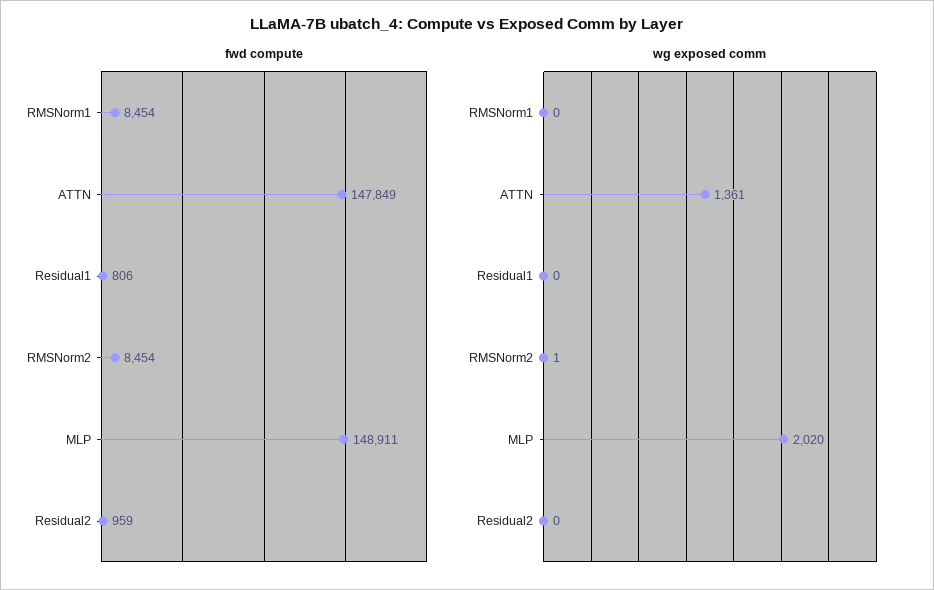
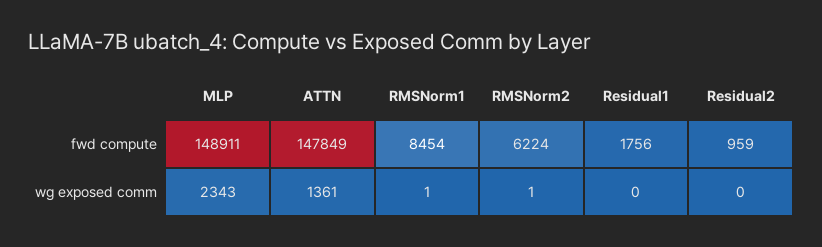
fwd compute, Residual1: 806 -> 1756
fwd compute, RMSNorm2: 8454 -> 6224
wg exposed comm, RMSNorm1: 0 -> 1
wg exposed comm, MLP: 2020 -> 2343

